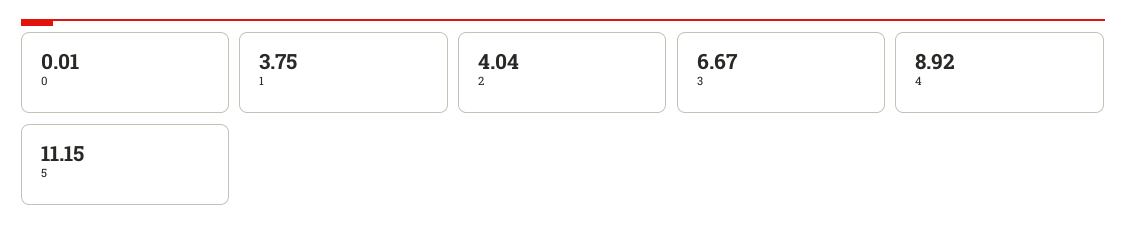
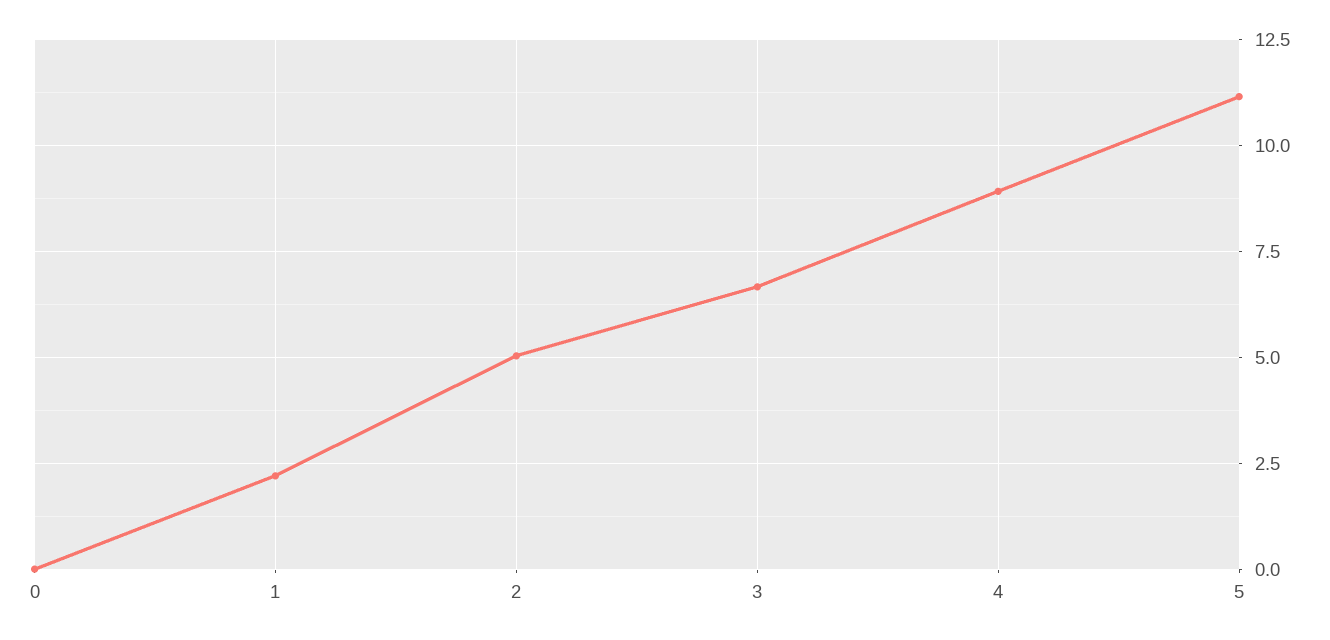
1: 3.75 -> 2.25
2: 4.04 -> 5

